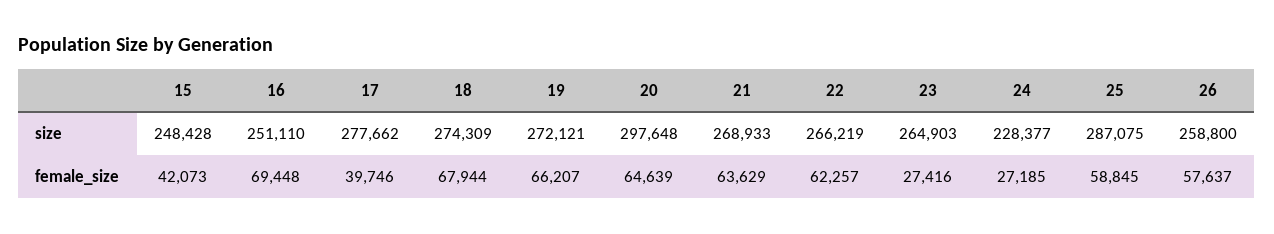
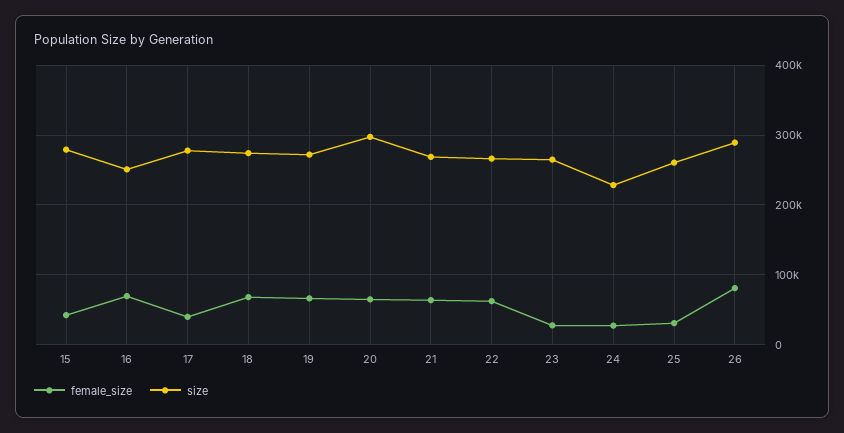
size, 15: 248428 -> 280000
size, 25: 287075 -> 260000
size, 26: 258800 -> 290000
female_size, 25: 58845 -> 30000
female_size, 26: 57637 -> 80000

